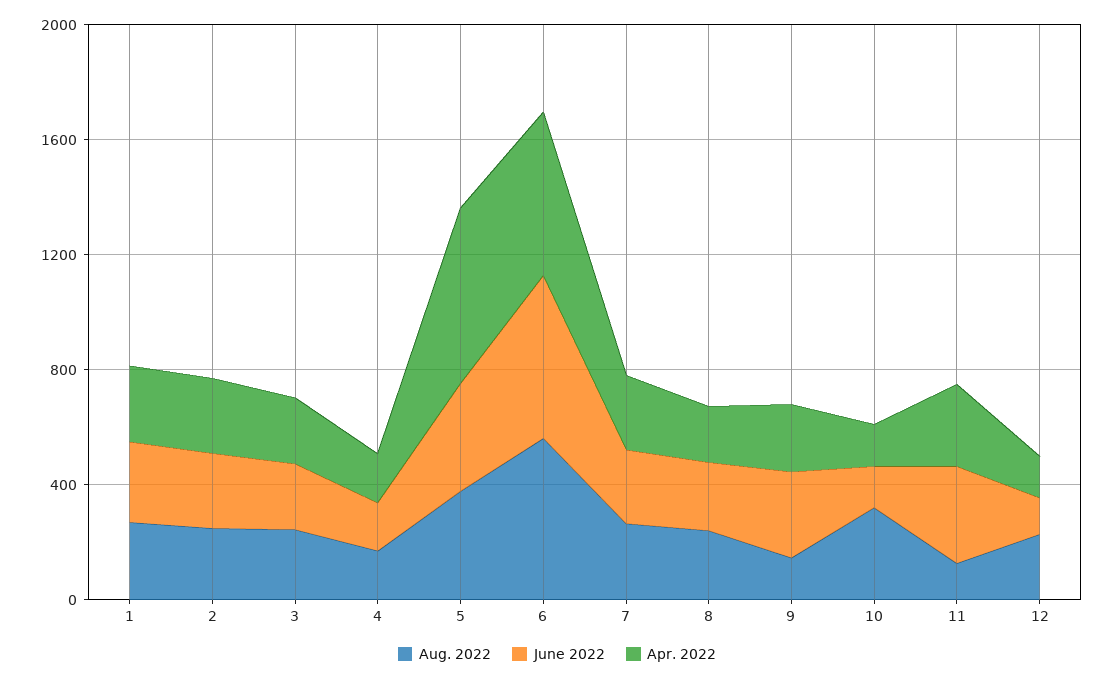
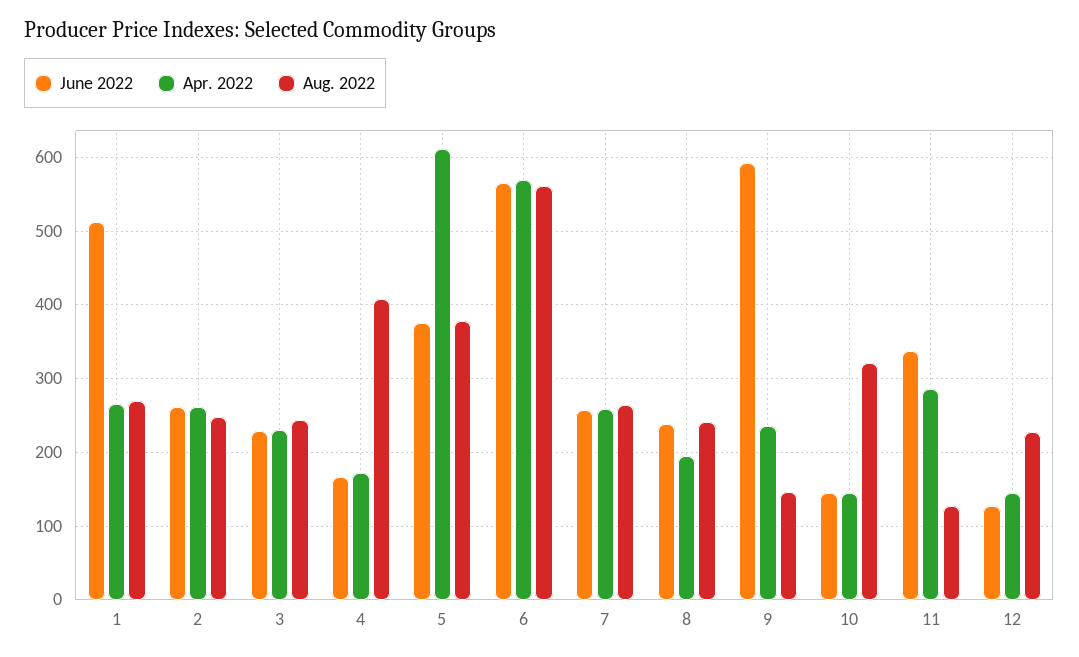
June 2022, 1: 300 -> 510
Aug. 2022, 4: 200 -> 410
June 2022, 9: 300 -> 590

